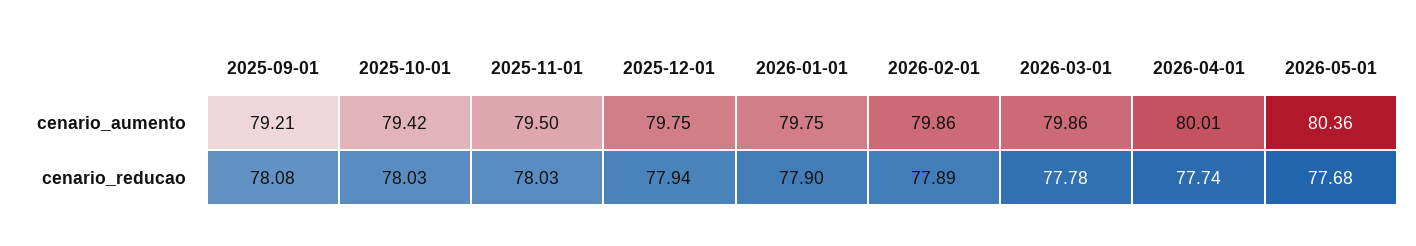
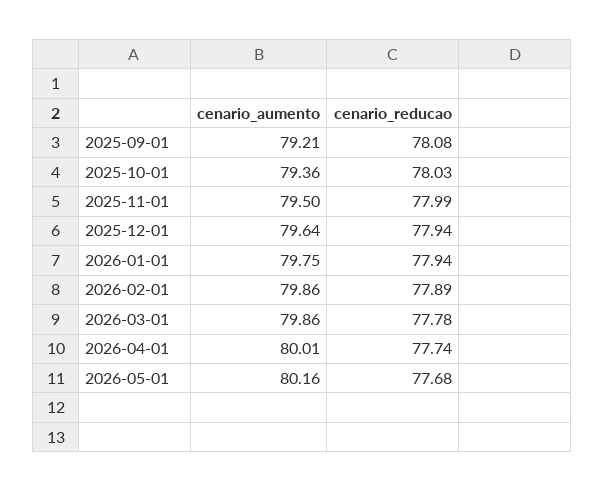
2025-10-01, cenario_aumento: 79.42 -> 79.36
2025-12-01, cenario_aumento: 79.75 -> 79.64
2026-05-01, cenario_aumento: 80.36 -> 80.16
2025-11-01, cenario_reducao: 78.03 -> 77.99
2026-01-01, cenario_reducao: 77.9 -> 77.94

